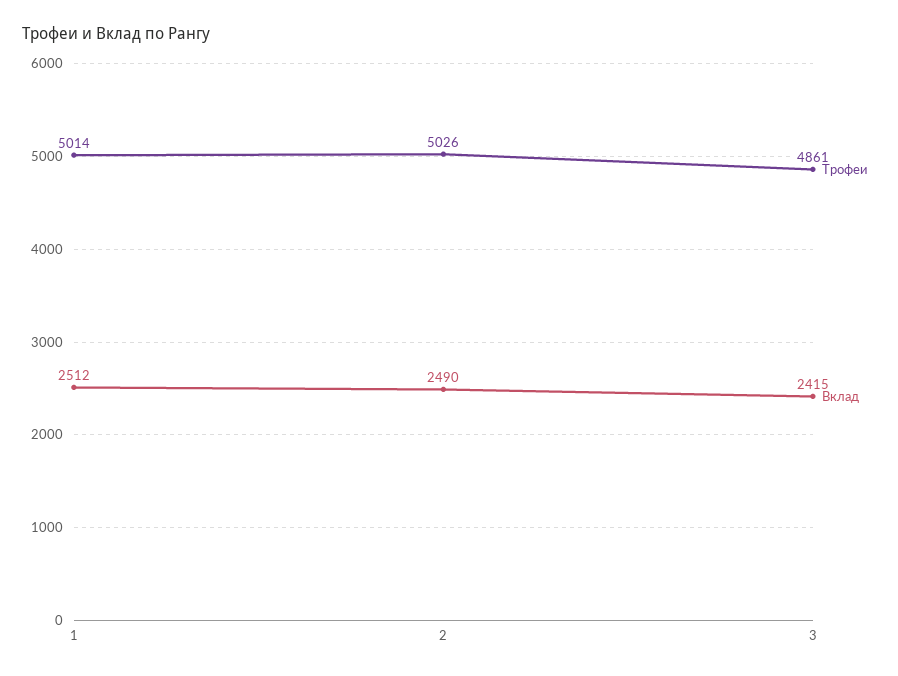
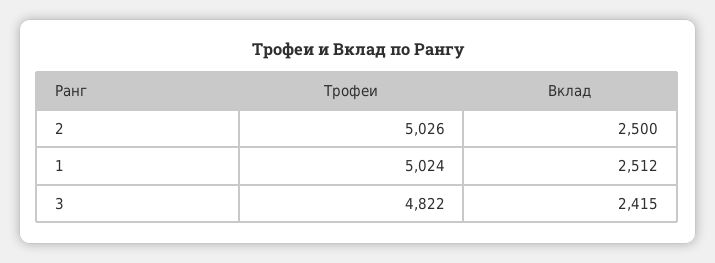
Трофеи, 1: 5014 -> 5024
Вклад, 2: 2490 -> 2500
Трофеи, 3: 4861 -> 4822

